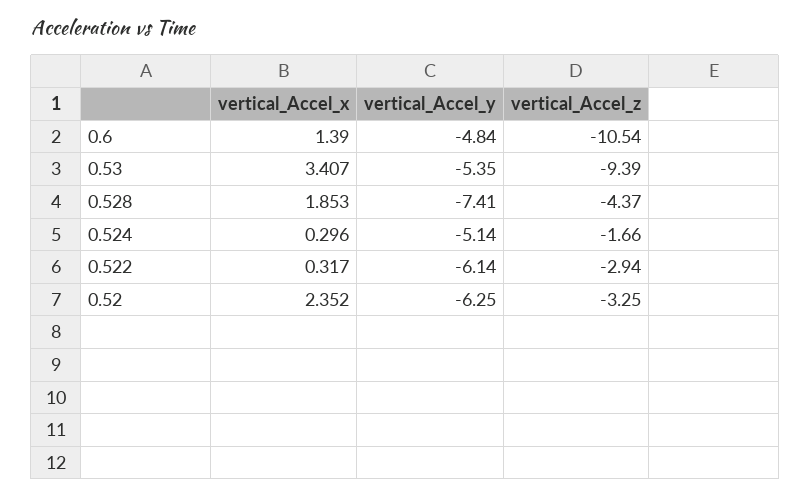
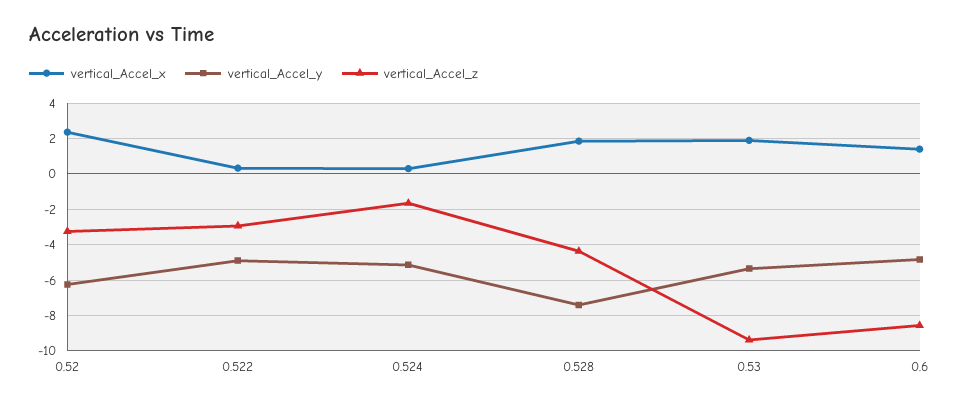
vertical_Accel_z, 0.6: -10.54 -> -8.5
vertical_Accel_x, 0.53: 3.407 -> 2
vertical_Accel_y, 0.522: -6.14 -> -5

